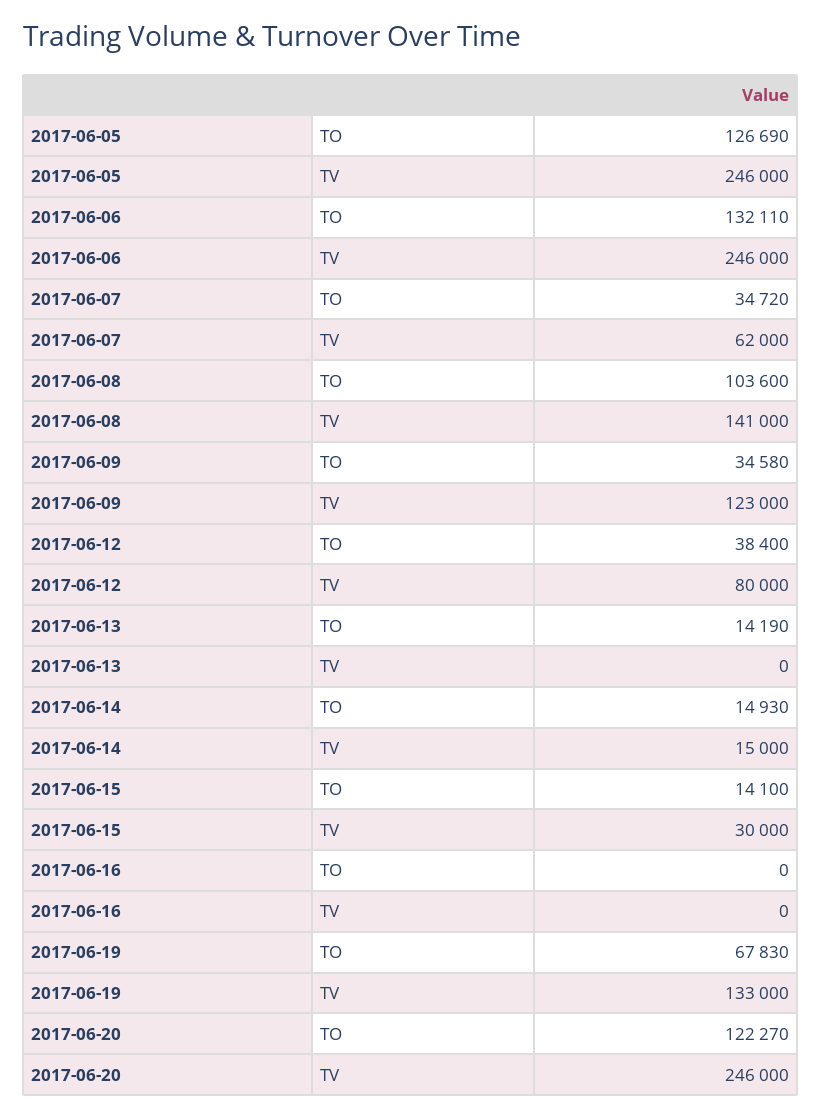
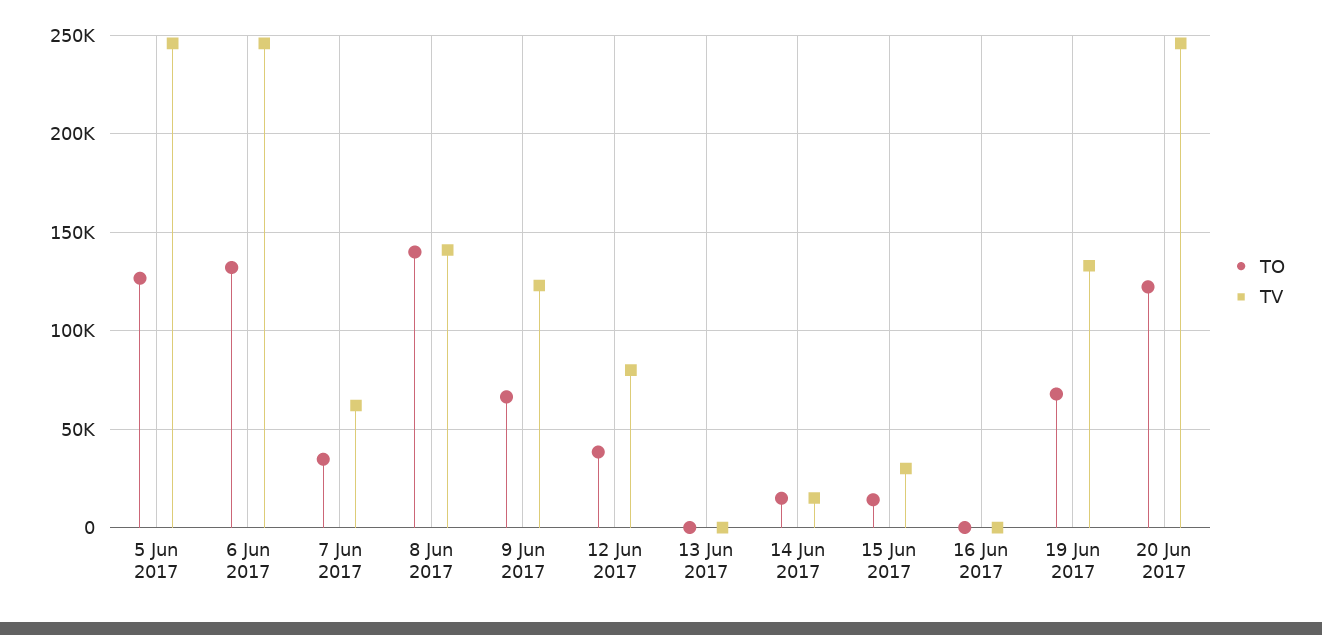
TO, 2017-06-08: 103600 -> 140000
TO, 2017-06-09: 34580 -> 65000
TO, 2017-06-13: 14190 -> 0

